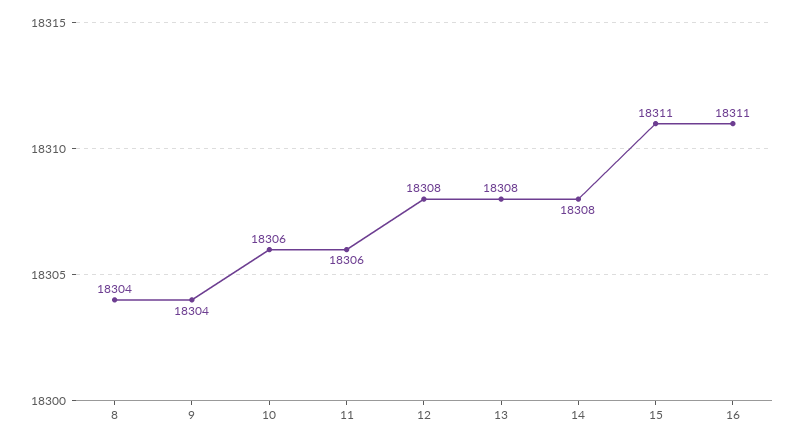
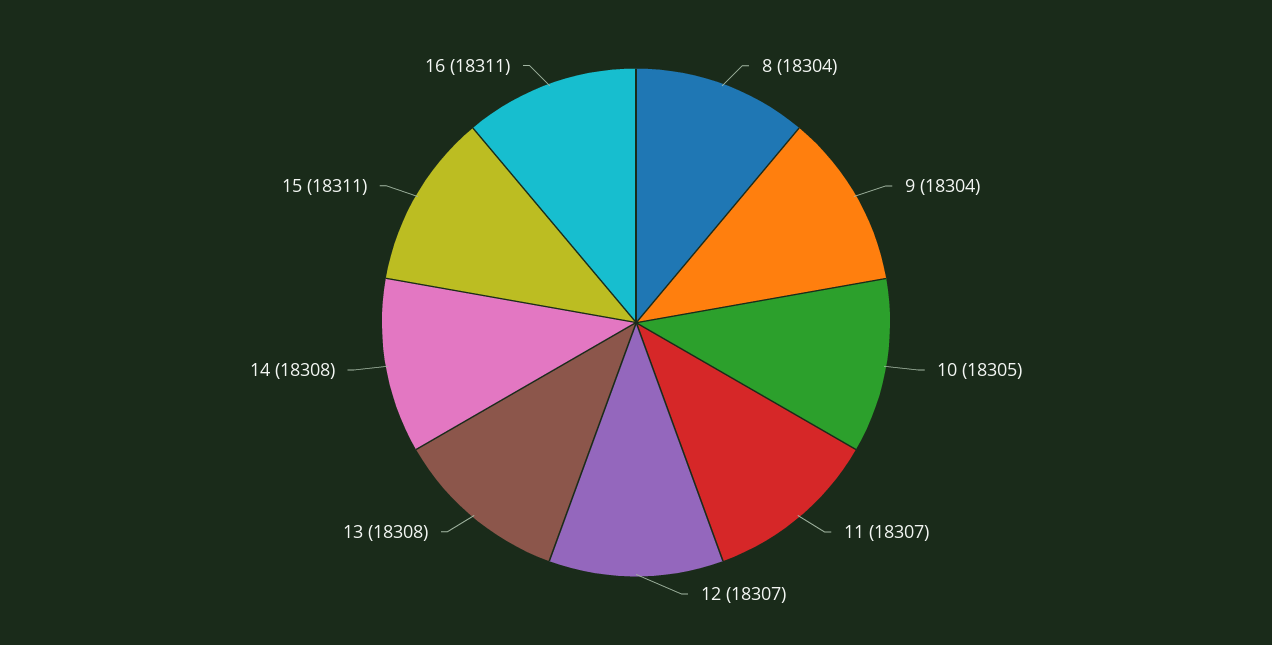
10: 18306 -> 18305
11: 18306 -> 18307
12: 18308 -> 18307

